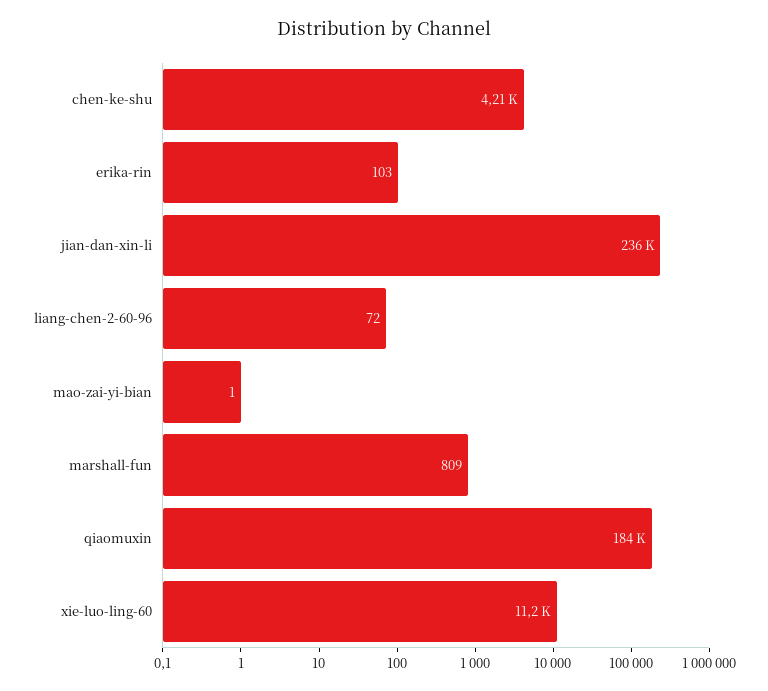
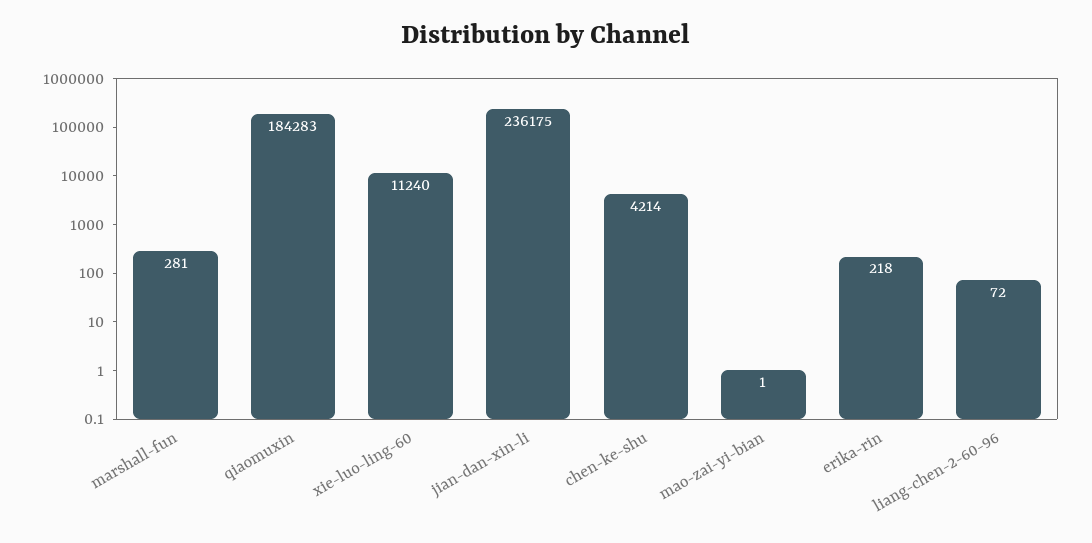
erika-rin: 103 -> 218
marshall-fun: 809 -> 281

